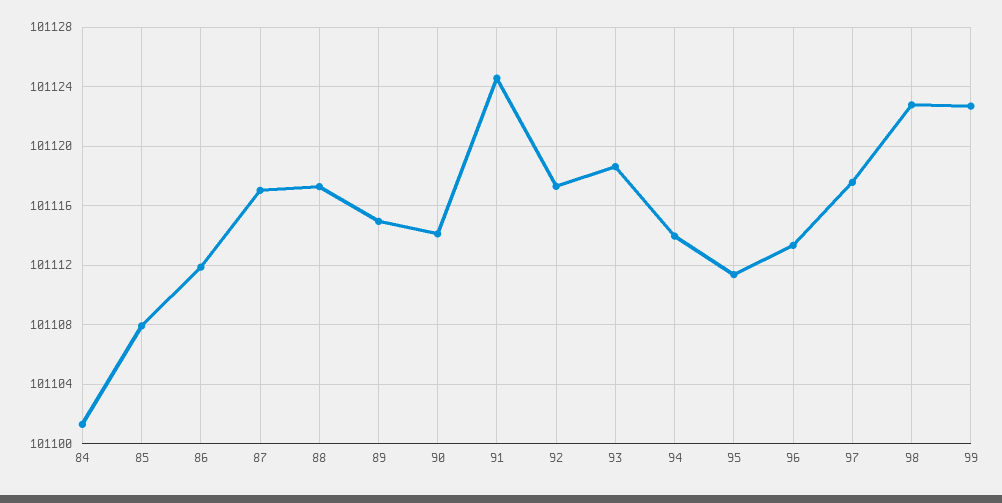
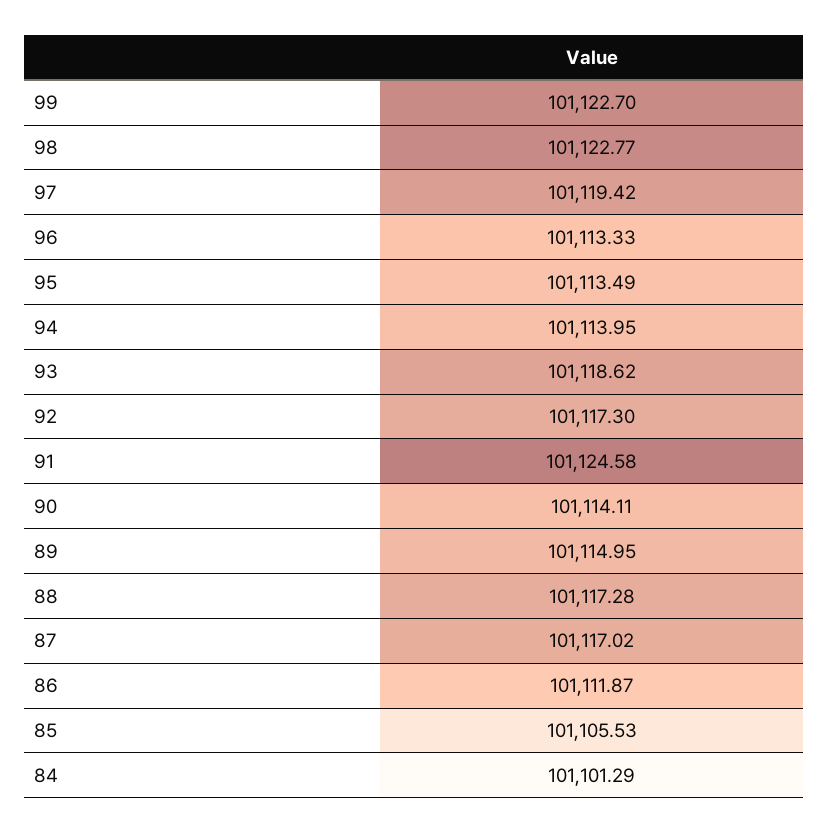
85: 101108 -> 101105.53
95: 101111.5 -> 101113.49
97: 101117.5 -> 101119.42

